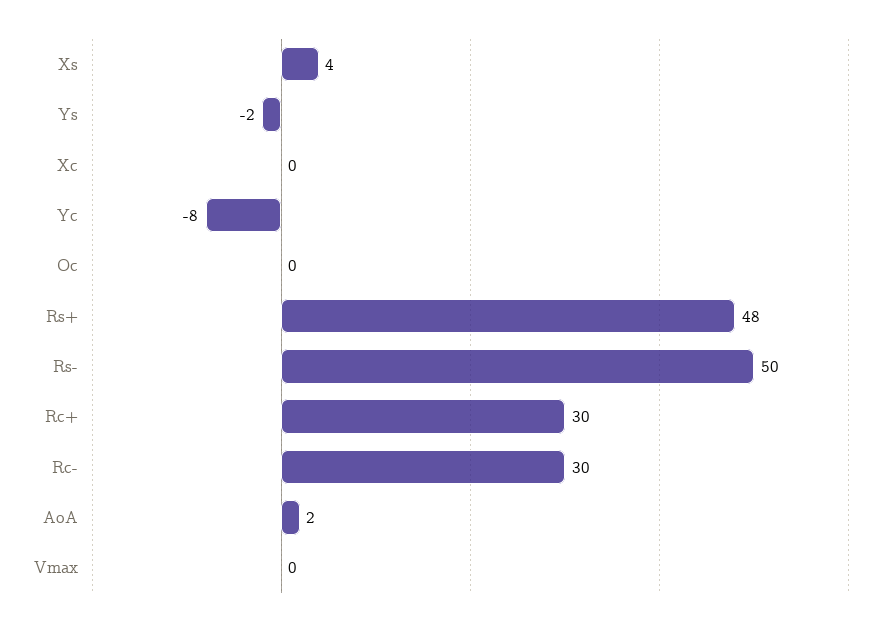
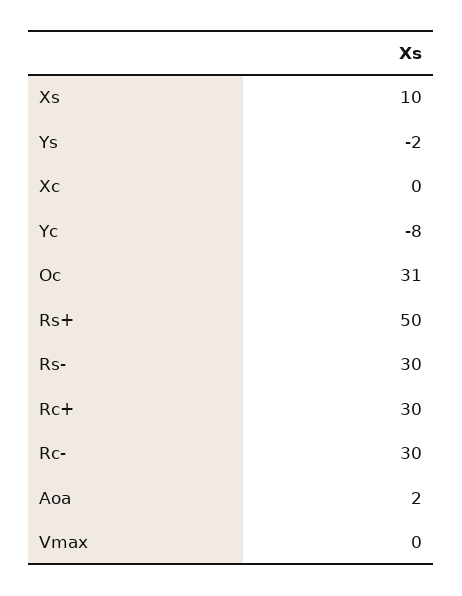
Xs: 4 -> 10
Oc: 0 -> 31
Rs+: 48 -> 50
Rs-: 50 -> 30

